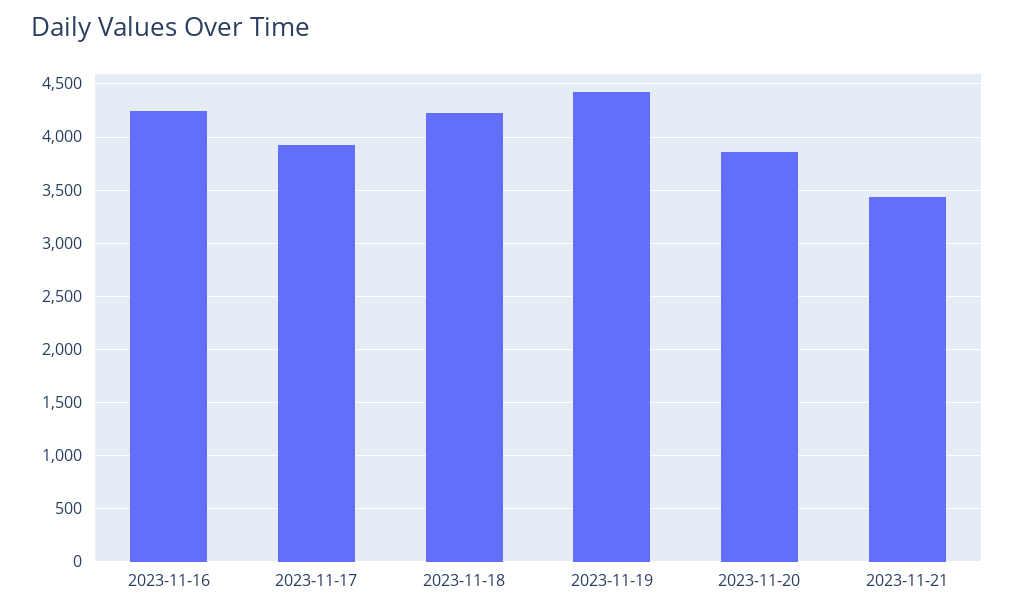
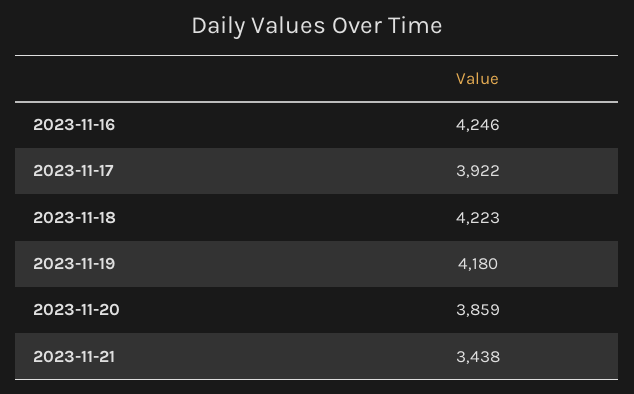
2023-11-19: 4400 -> 4180

